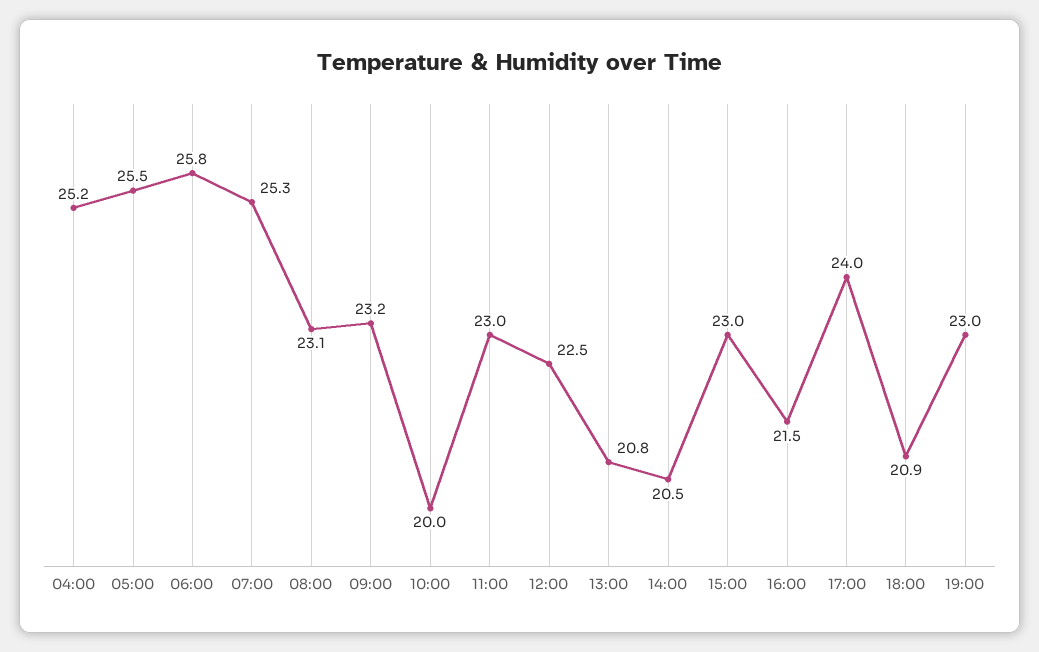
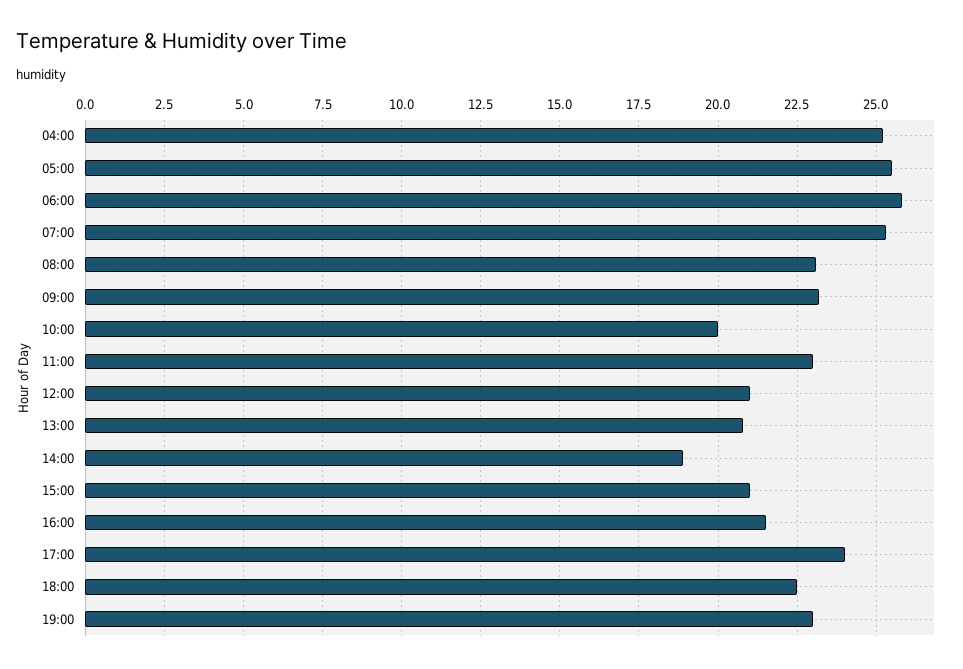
12:00: 22.5 -> 21
14:00: 20.5 -> 19
15:00: 23 -> 21
18:00: 20.9 -> 22.5

